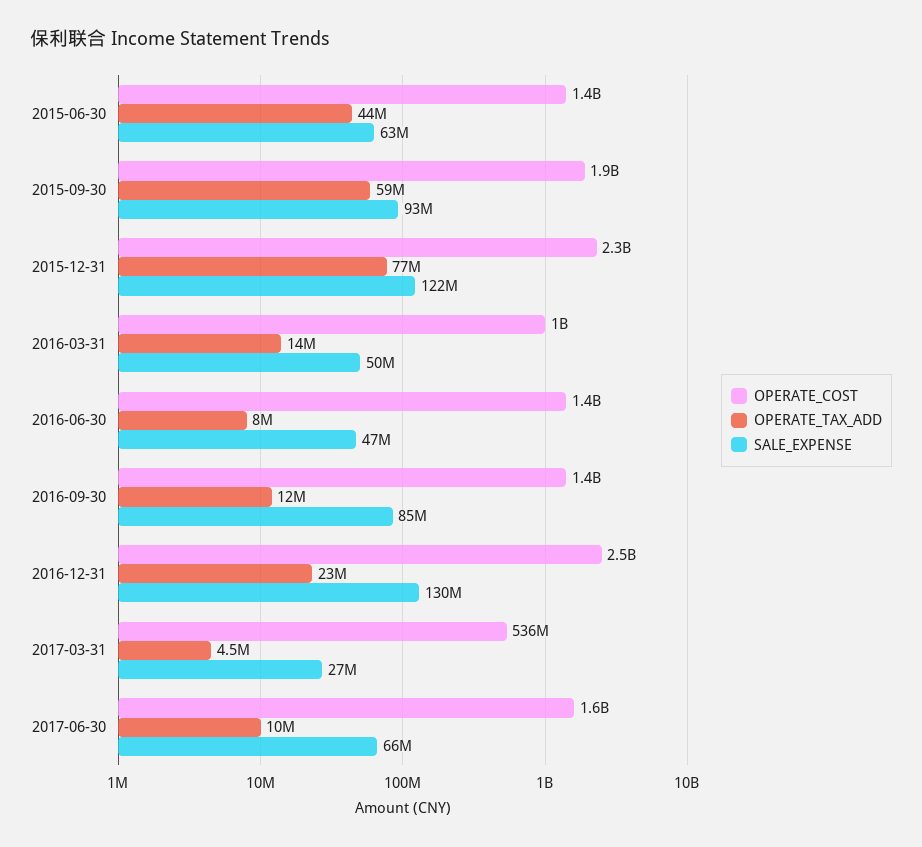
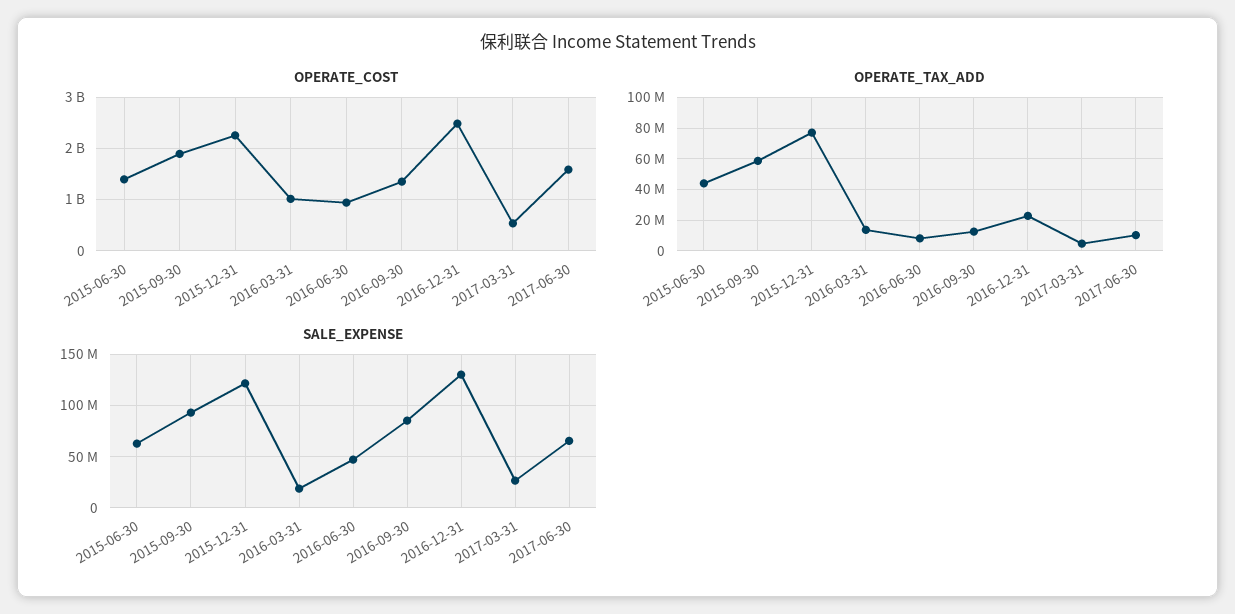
SALE_EXPENSE, 2016-03-31: 50000000 -> 20000000
OPERATE_COST, 2016-06-30: 1400000000 -> 1000000000

